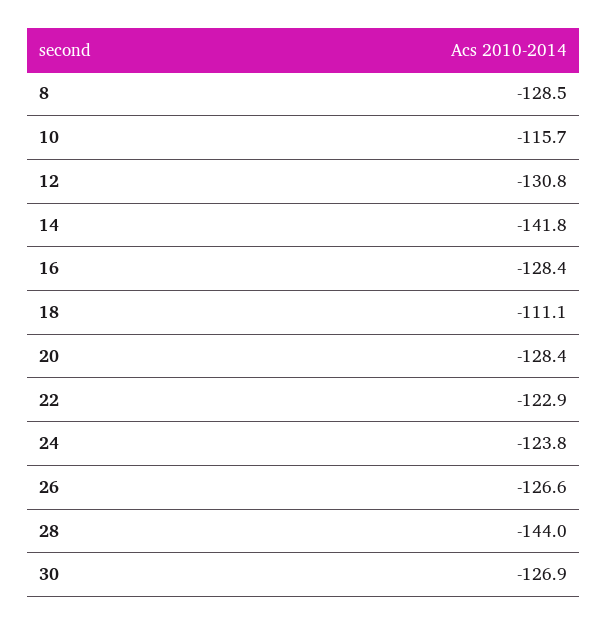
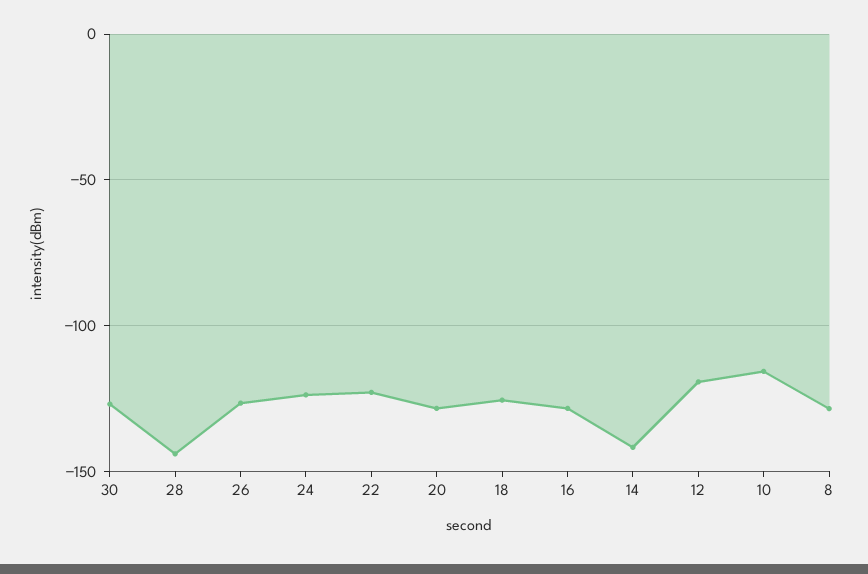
12: -130.8 -> -120
18: -111.1 -> -125

